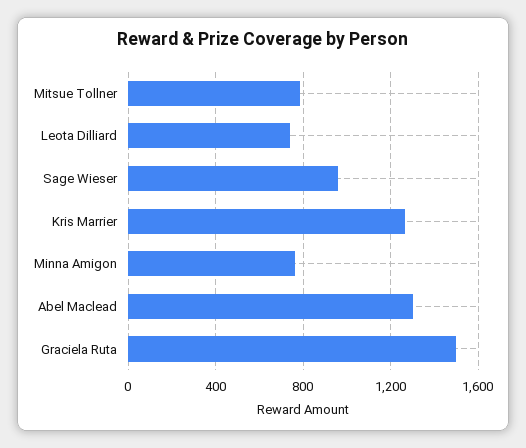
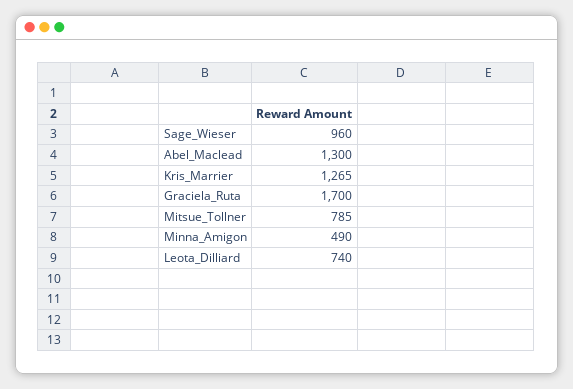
Minna Amigon: 750 -> 490
Graciela Ruta: 1500 -> 1700

